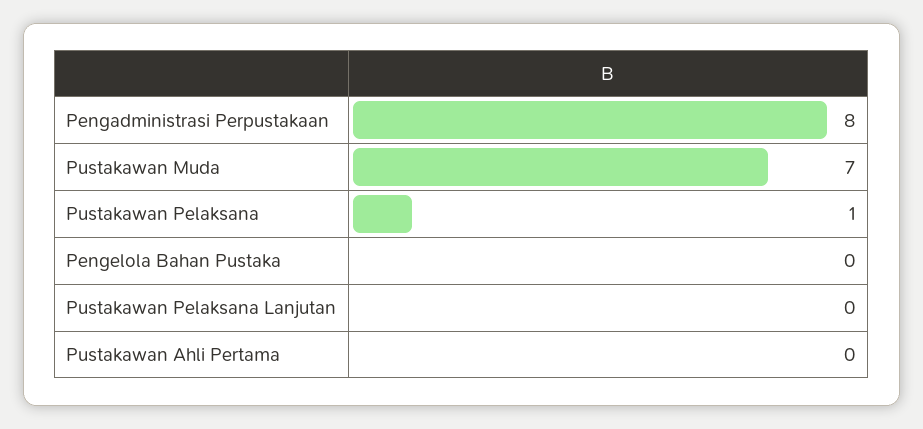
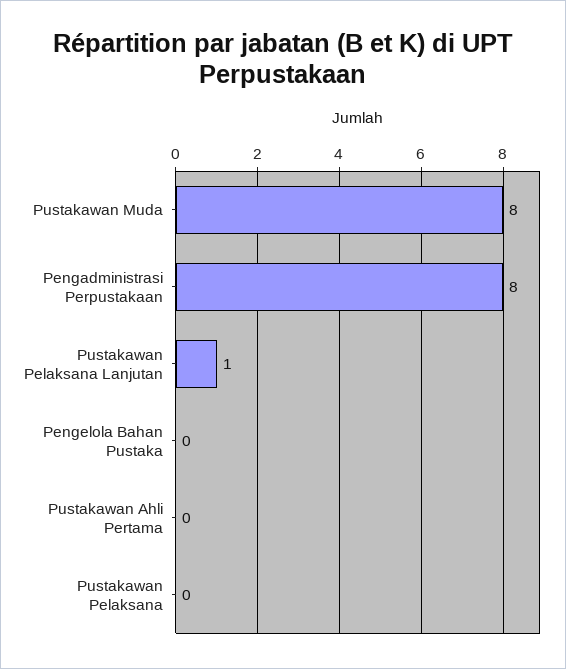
Pustakawan Muda: 7 -> 8
Pustakawan Pelaksana: 1 -> 0
Pustakawan Pelaksana Lanjutan: 0 -> 1

